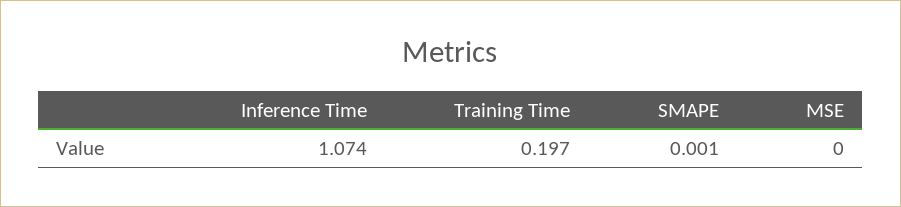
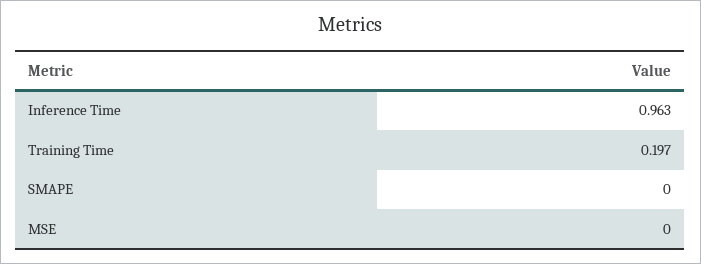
Inference Time: 1.074 -> 0.963
SMAPE: 0.001 -> 0

